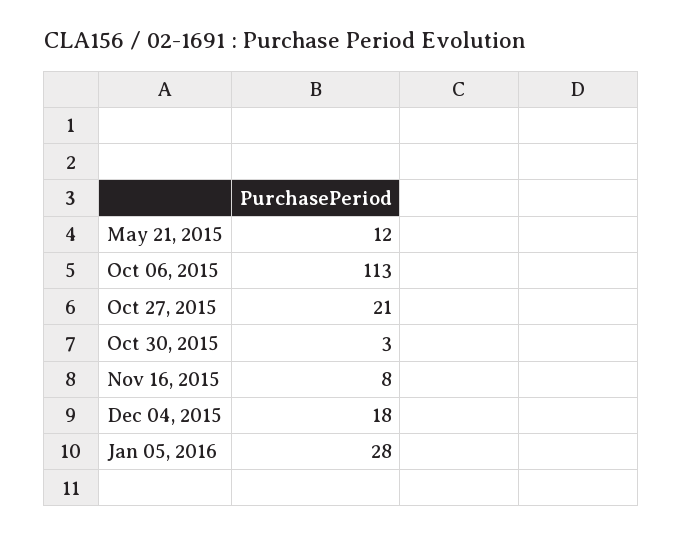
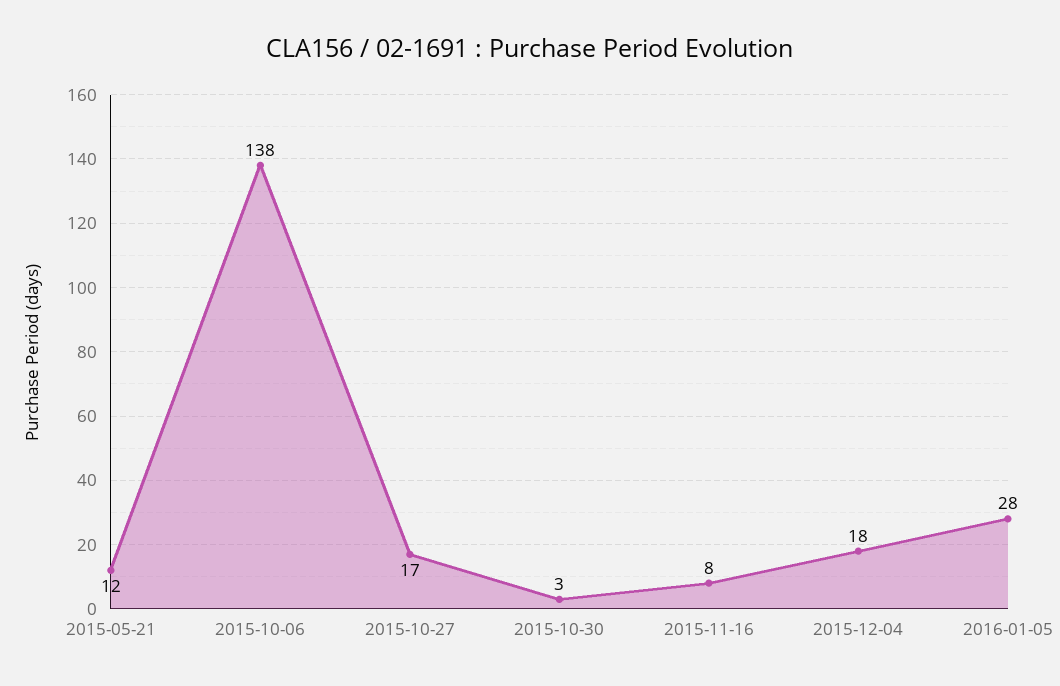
Oct 06, 2015: 113 -> 138
Oct 27, 2015: 21 -> 17

